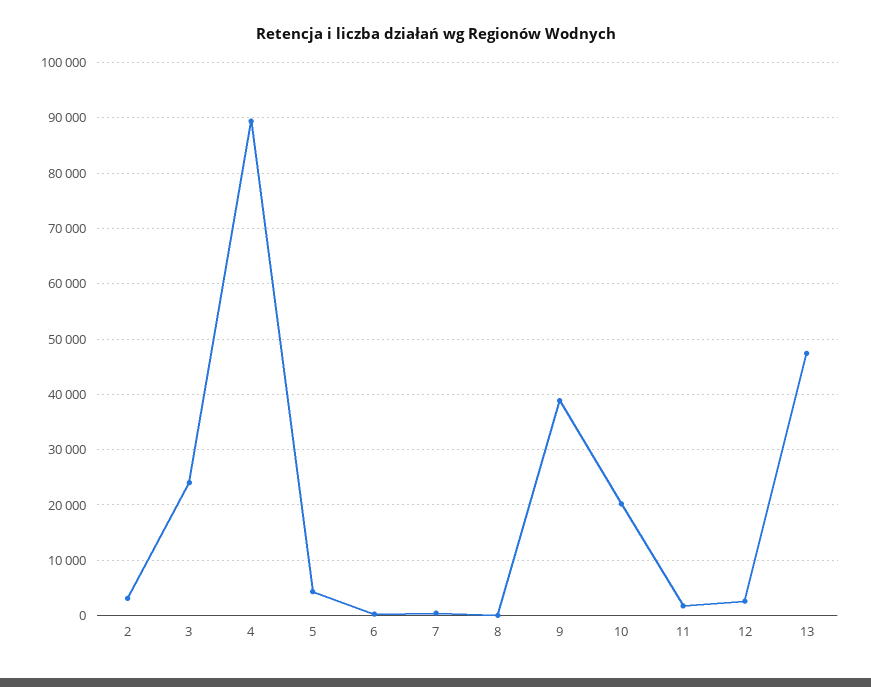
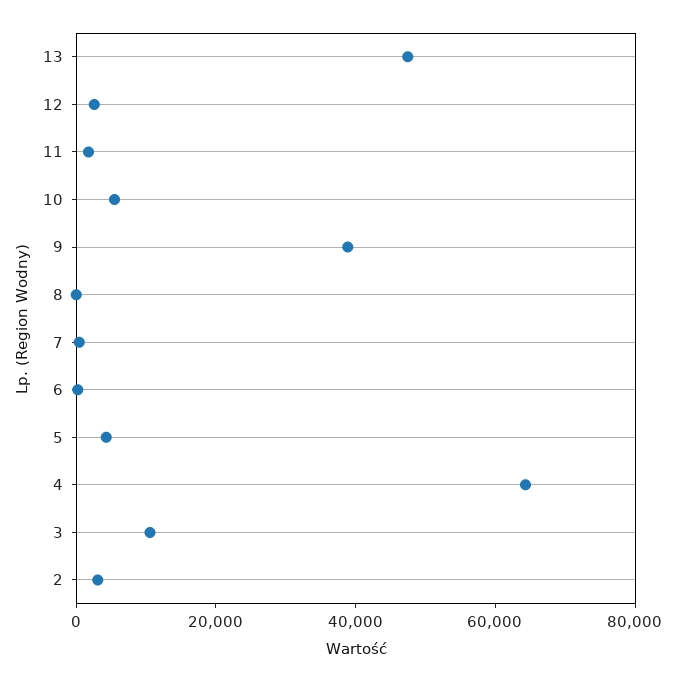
3: 24000 -> 10000
4: 90000 -> 65000
10: 20000 -> 5000

